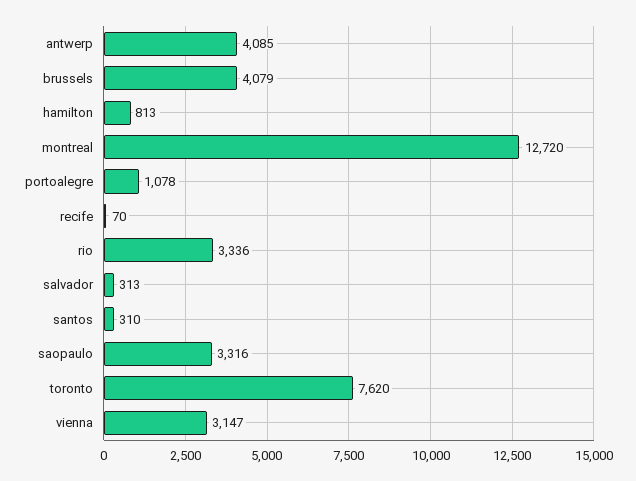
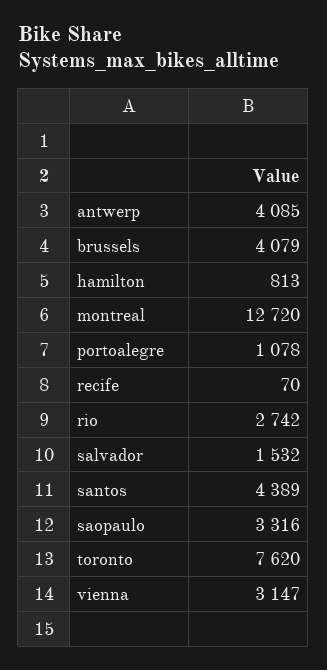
rio: 3336 -> 2742
salvador: 313 -> 1532
santos: 310 -> 4389

